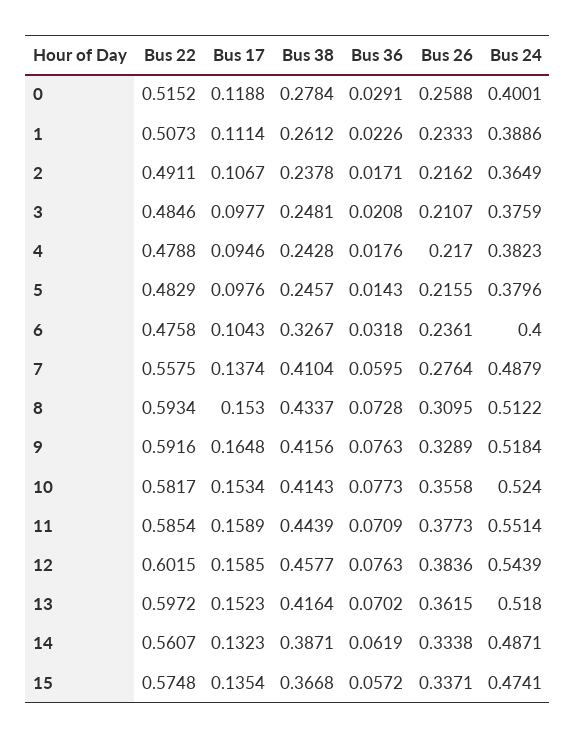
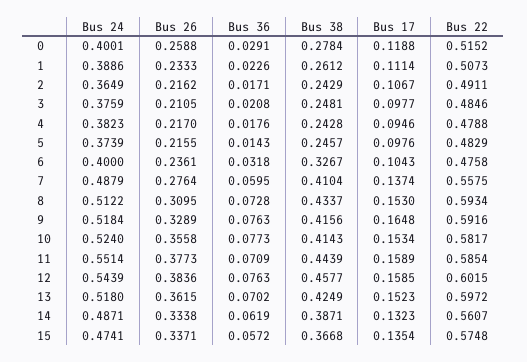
Bus 38, 2: 0.2378 -> 0.2429
Bus 26, 3: 0.2107 -> 0.2105
Bus 24, 5: 0.3796 -> 0.3739
Bus 38, 13: 0.4164 -> 0.4249

